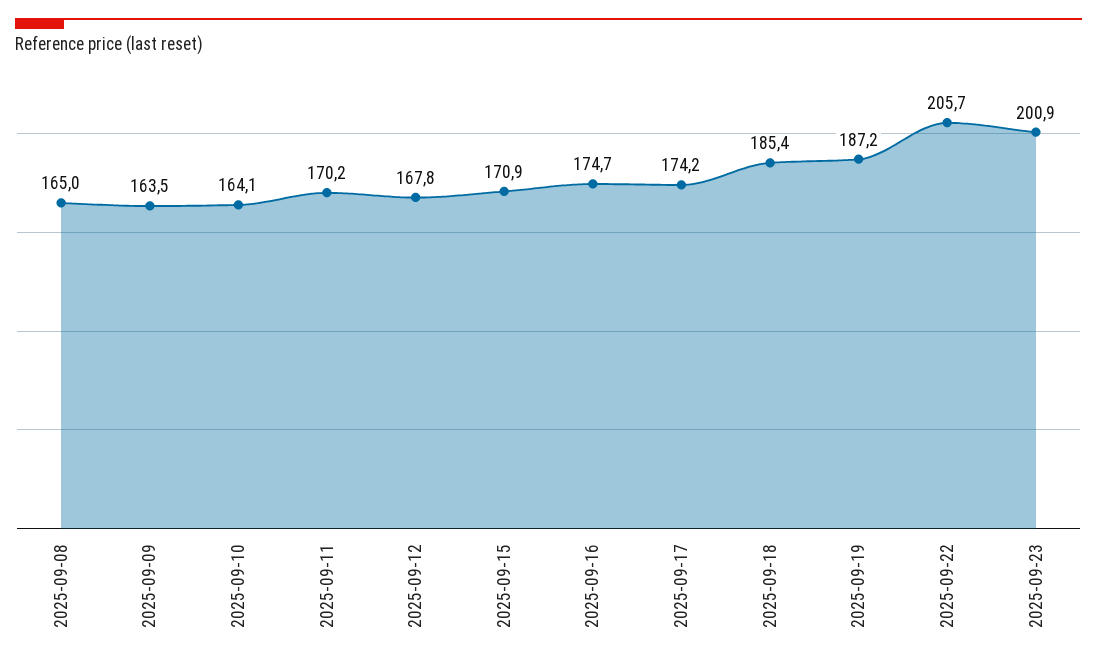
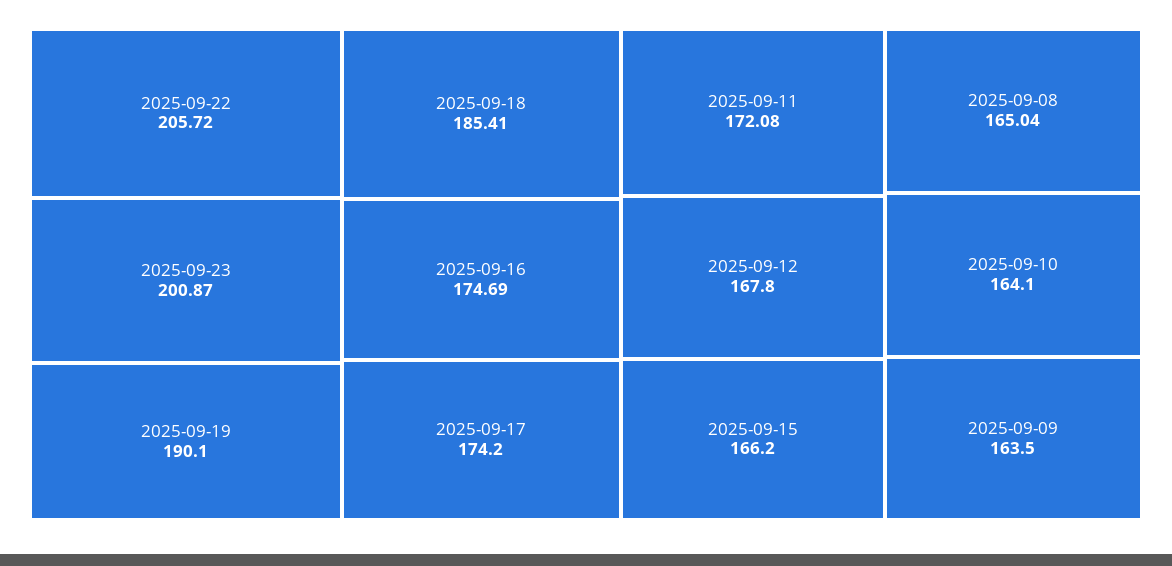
2025-09-11: 170.2 -> 172.08
2025-09-15: 170.9 -> 166.2
2025-09-19: 187.2 -> 190.1

